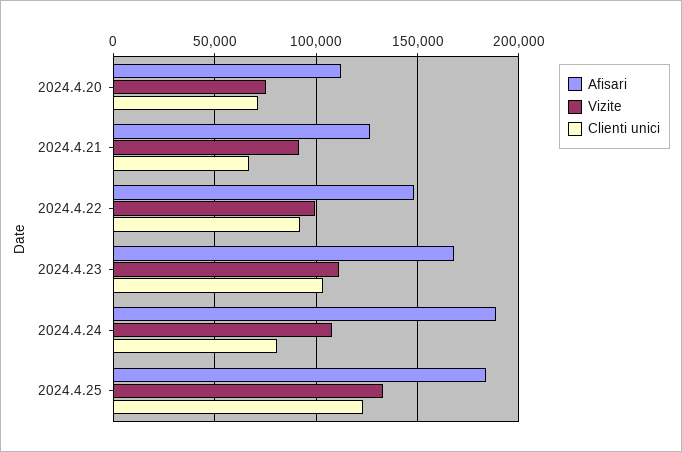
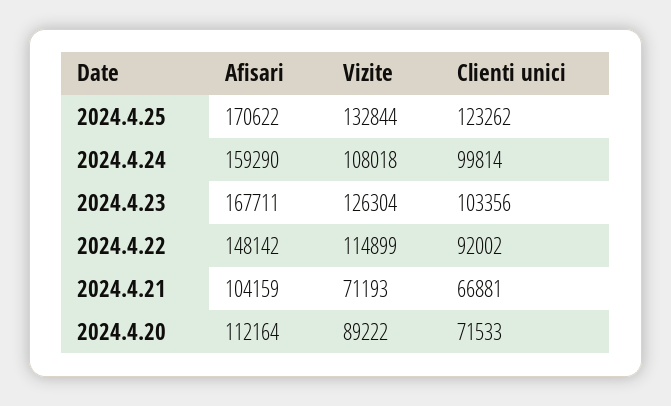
Vizite, 2024.4.20: 75000 -> 89222
Afisari, 2024.4.21: 125000 -> 104159
Vizite, 2024.4.21: 90000 -> 71193
Vizite, 2024.4.22: 100000 -> 114899
Vizite, 2024.4.23: 110000 -> 126304
Afisari, 2024.4.24: 190000 -> 159290
Clienti unici, 2024.4.24: 80000 -> 99814
Afisari, 2024.4.25: 185000 -> 170622

